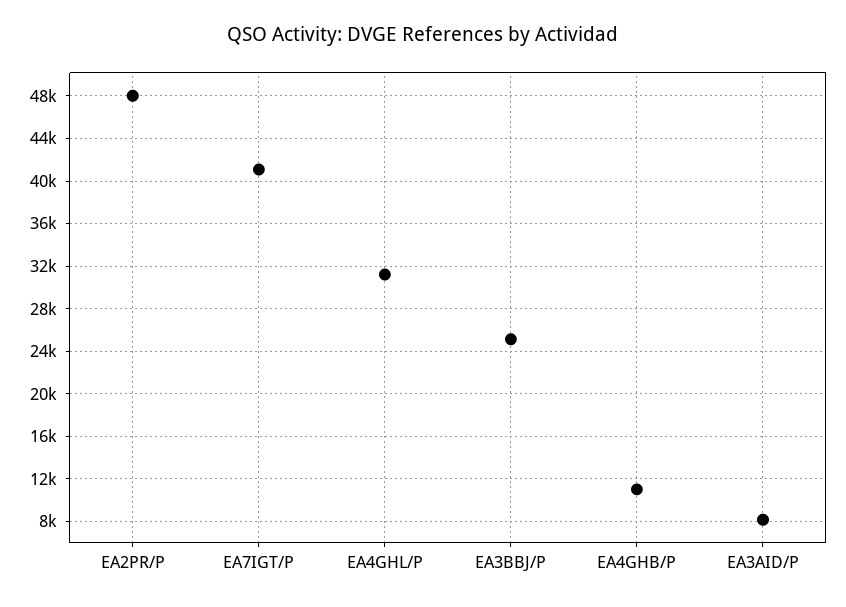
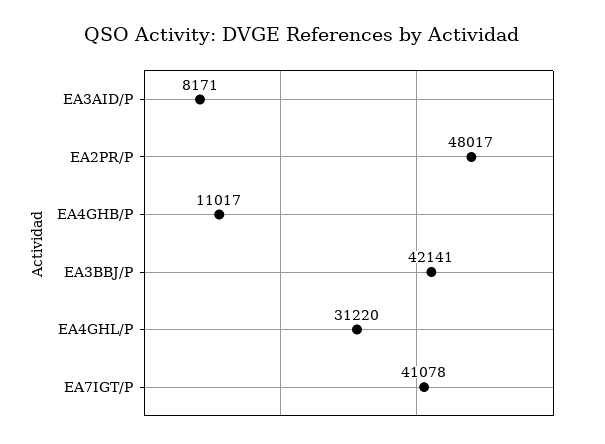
EA3BBJ/P: 25000 -> 42141

